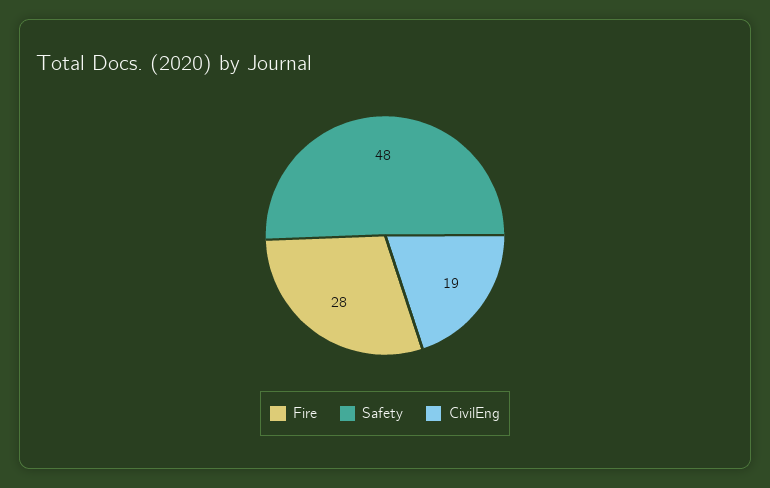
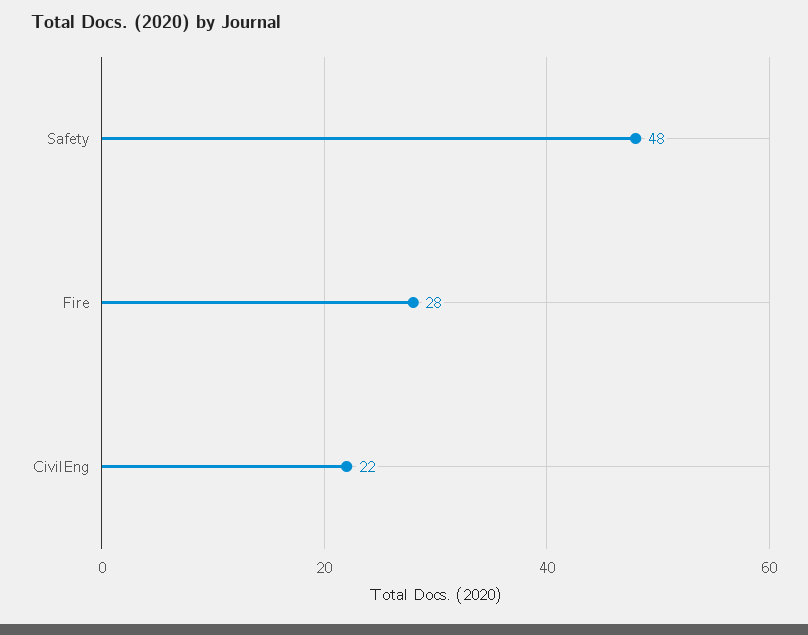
CivilEng: 19 -> 22

